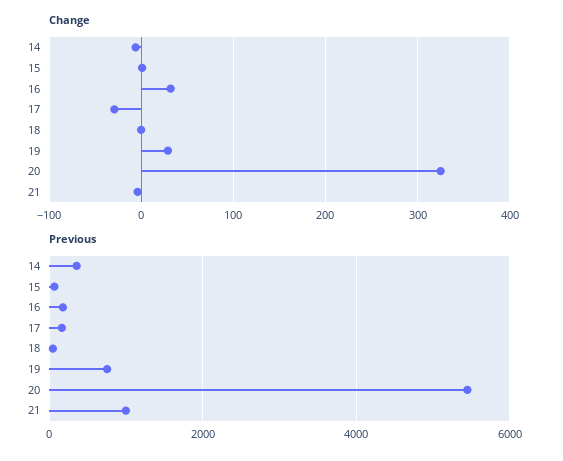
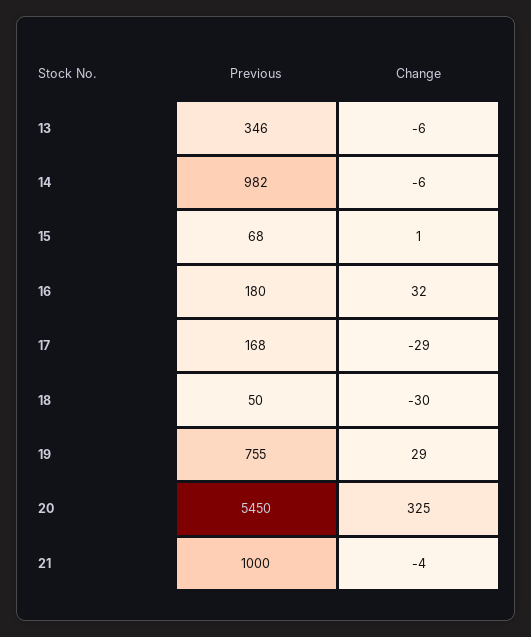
Change, 18: 0 -> -30
Previous, 14: 400 -> 982
Previous, 13: none -> 346
Change, 13: none -> -6

